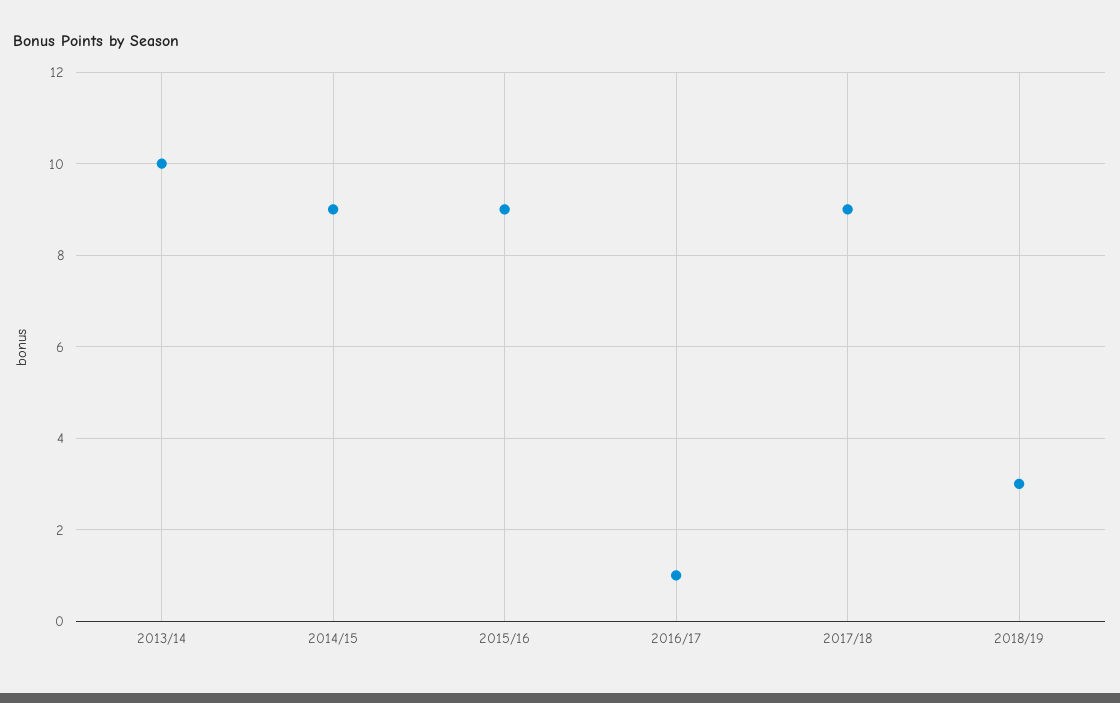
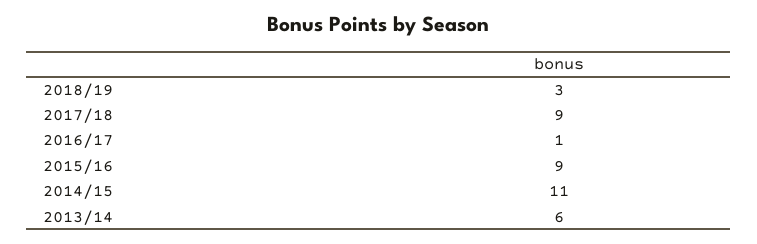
2013/14: 10 -> 6
2014/15: 9 -> 11

